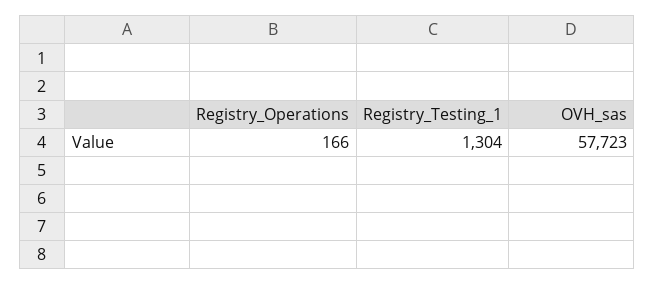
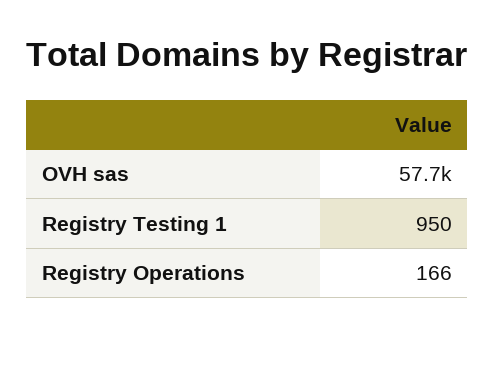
Registry_Testing_1: 1304 -> 950

